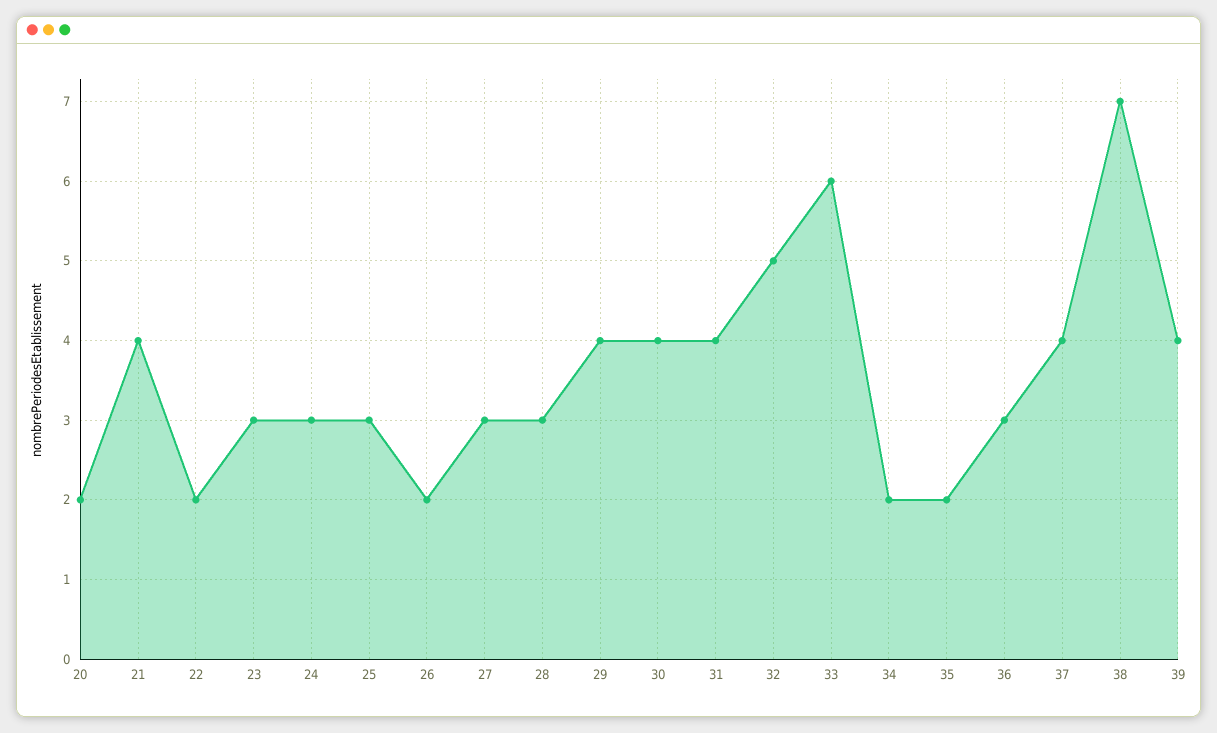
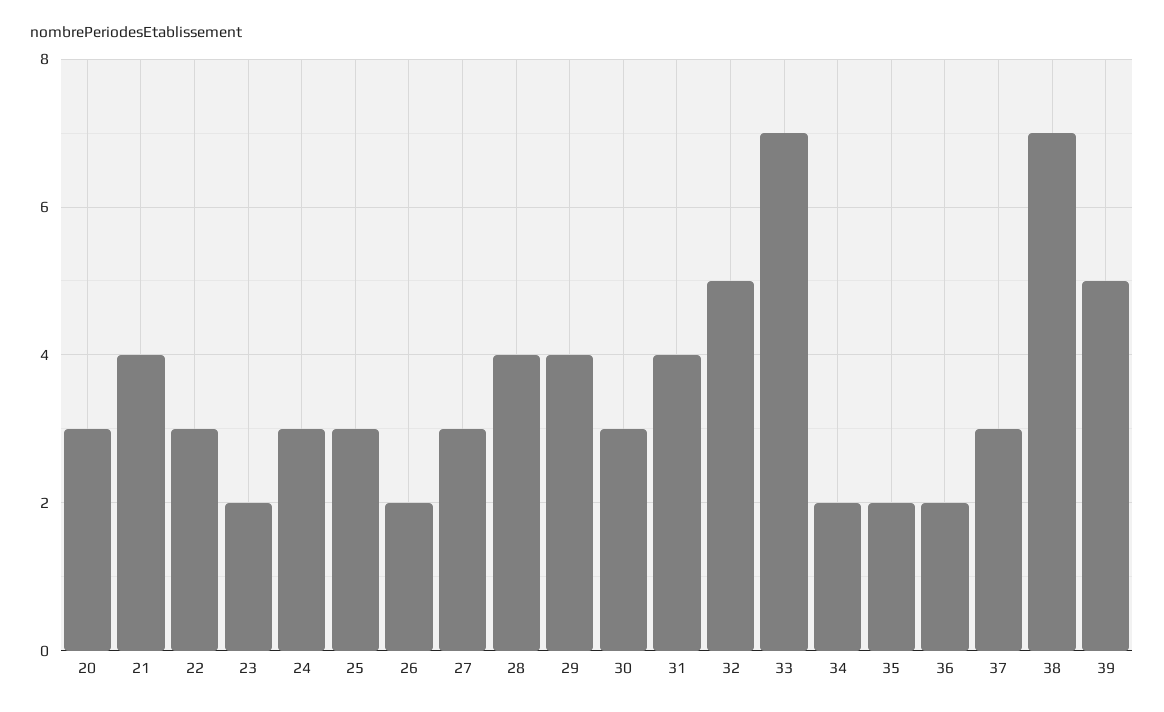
20: 2 -> 3
22: 2 -> 3
23: 3 -> 2
28: 3 -> 4
30: 4 -> 3
33: 6 -> 7
36: 3 -> 2
37: 4 -> 3
39: 4 -> 5

